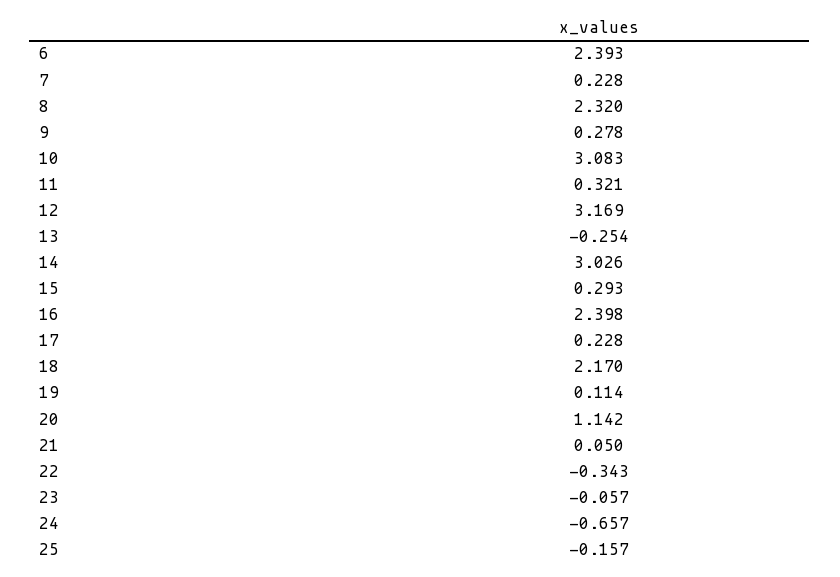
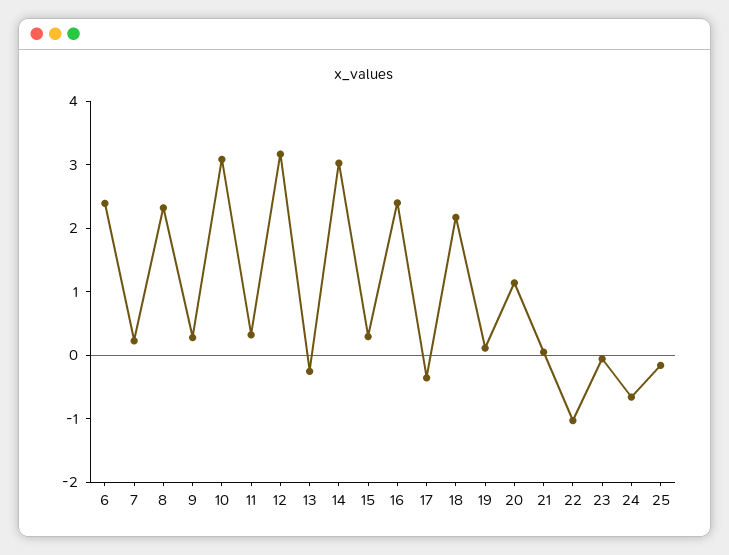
17: 0.228 -> -0.4
22: -0.343 -> -1

